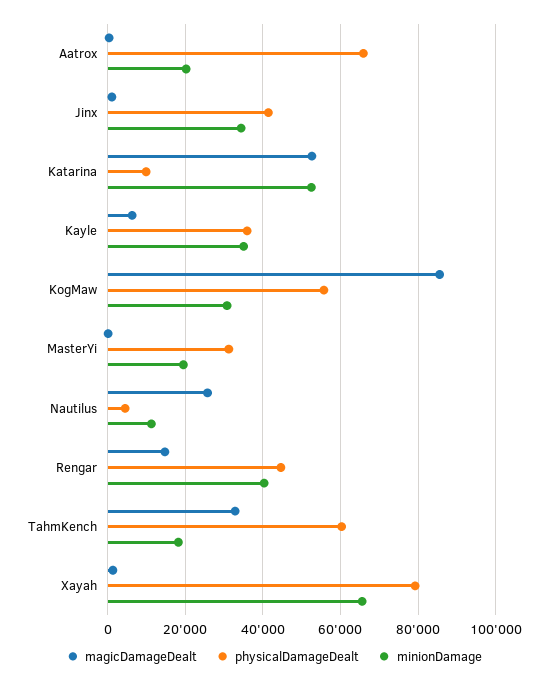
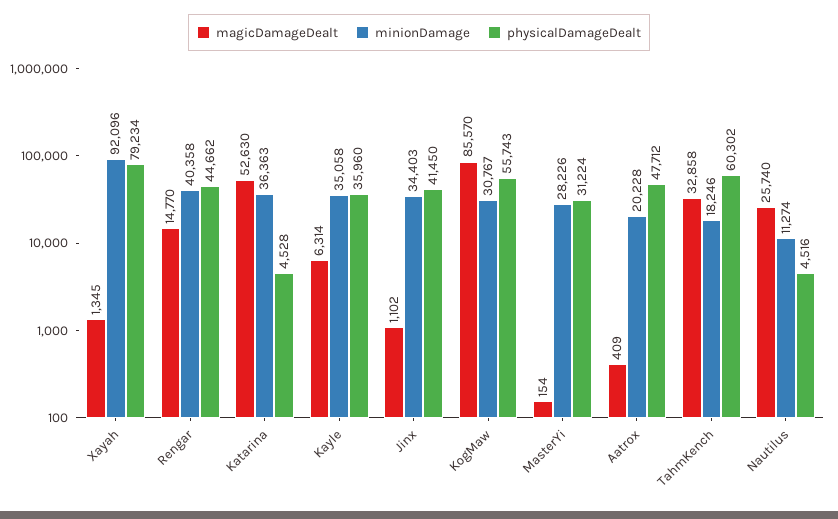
physicalDamageDealt, Aatrox: 66000 -> 47712
physicalDamageDealt, Katarina: 10000 -> 4528
minionDamage, Katarina: 52000 -> 36363
minionDamage, MasterYi: 20000 -> 28226
minionDamage, Xayah: 66000 -> 92096

